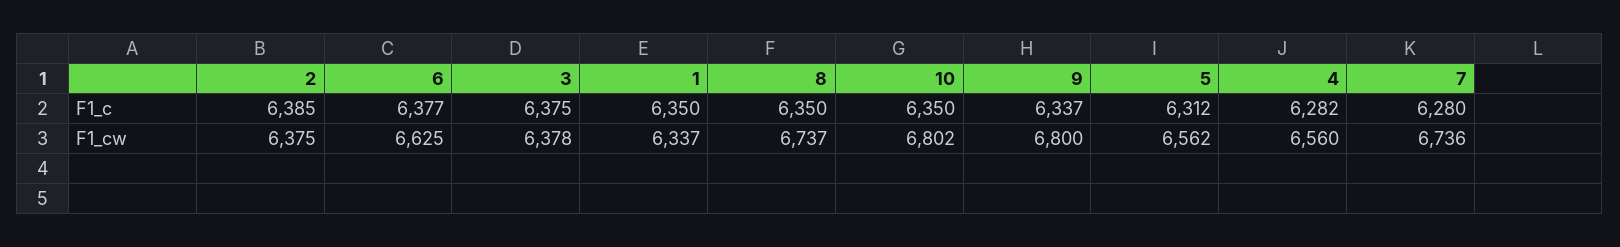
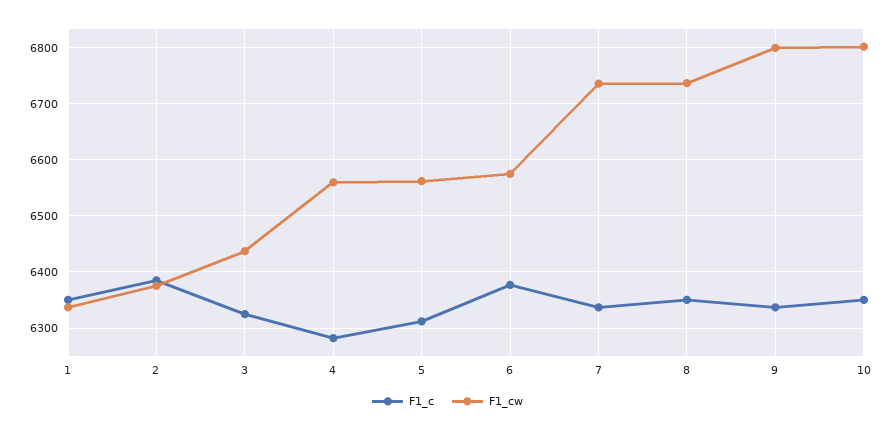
F1_c, 3: 6375 -> 6320
F1_c, 7: 6280 -> 6340
F1_cw, 6: 6625 -> 6580
F1_cw, 3: 6378 -> 6440

